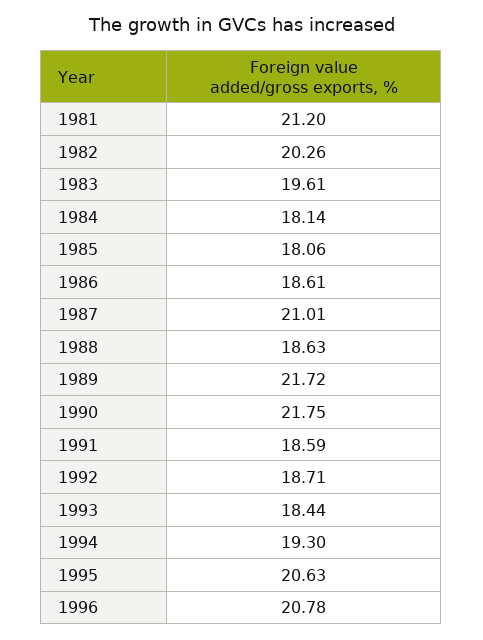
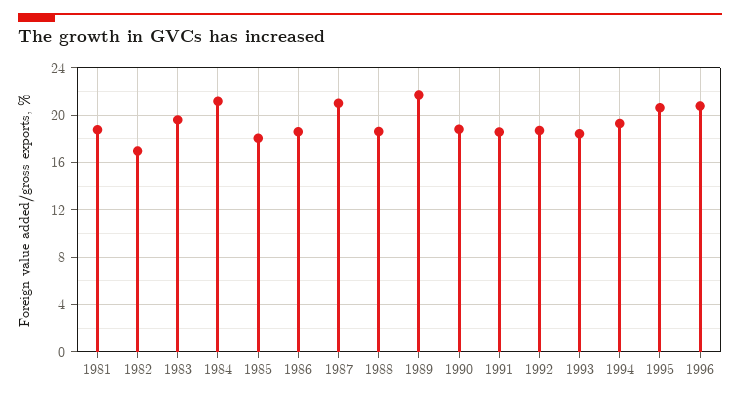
1981: 21.2 -> 19
1982: 20.26 -> 17
1984: 18.14 -> 21
1990: 21.75 -> 19

